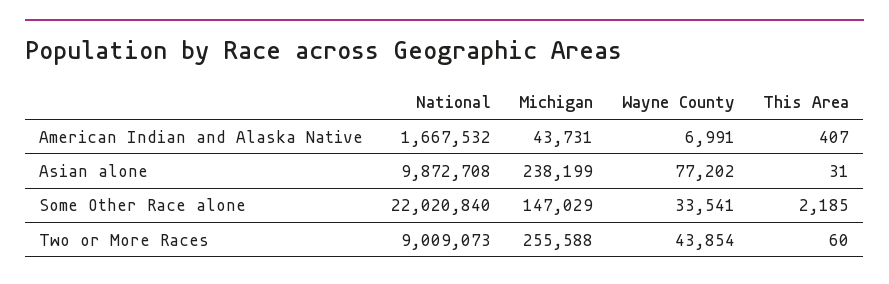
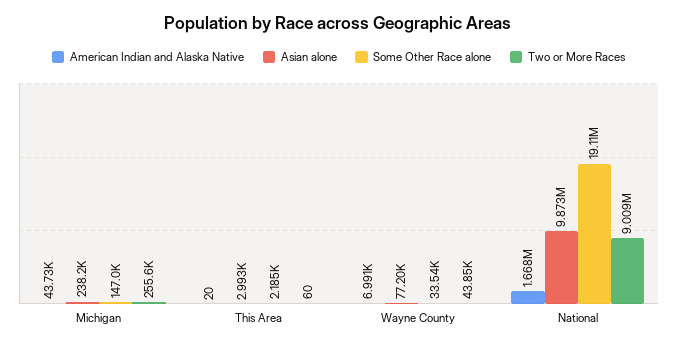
American Indian and Alaska Native, This Area: 407 -> 20
Asian alone, This Area: 31 -> 2993
Some Other Race alone, National: 22020840 -> 19110000

